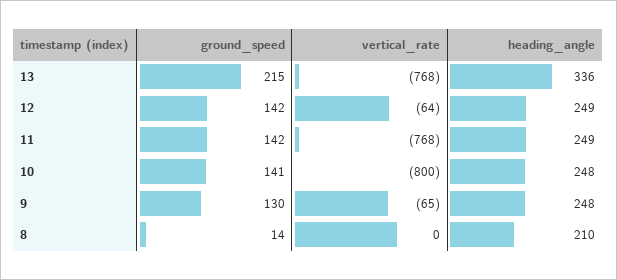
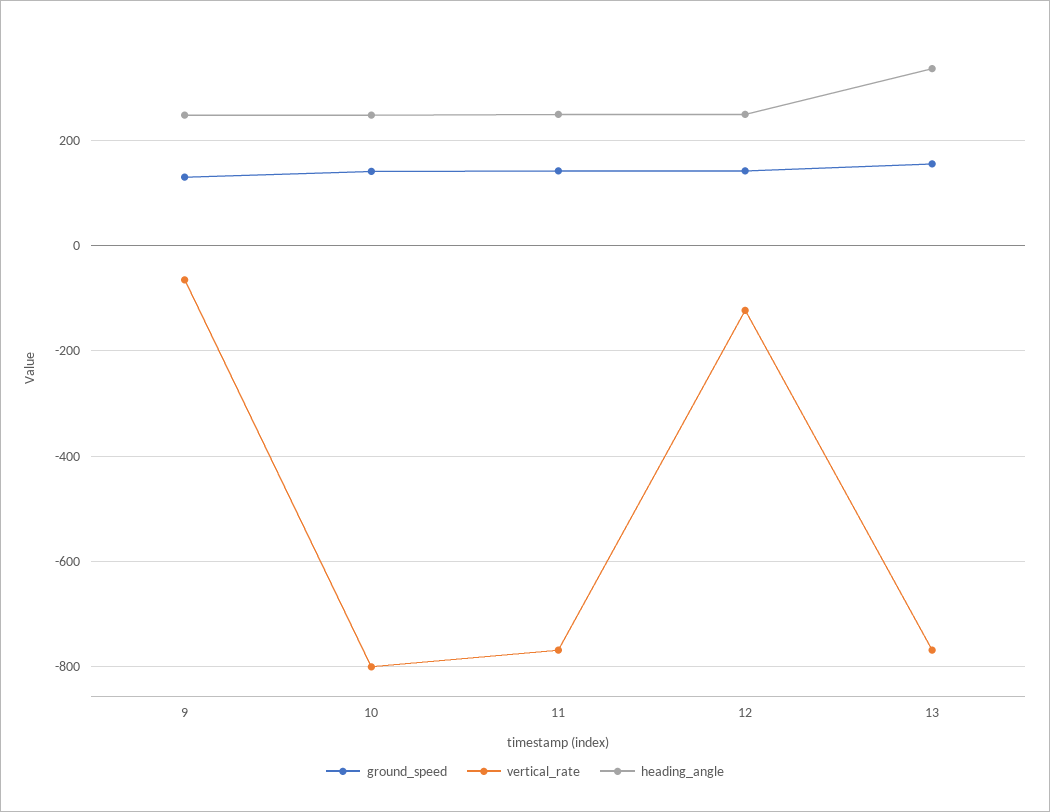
ground_speed, 13: 215 -> 160
vertical_rate, 12: -64 -> -120
ground_speed, 8: 14 -> none
vertical_rate, 8: 0 -> none
heading_angle, 8: 210 -> none

